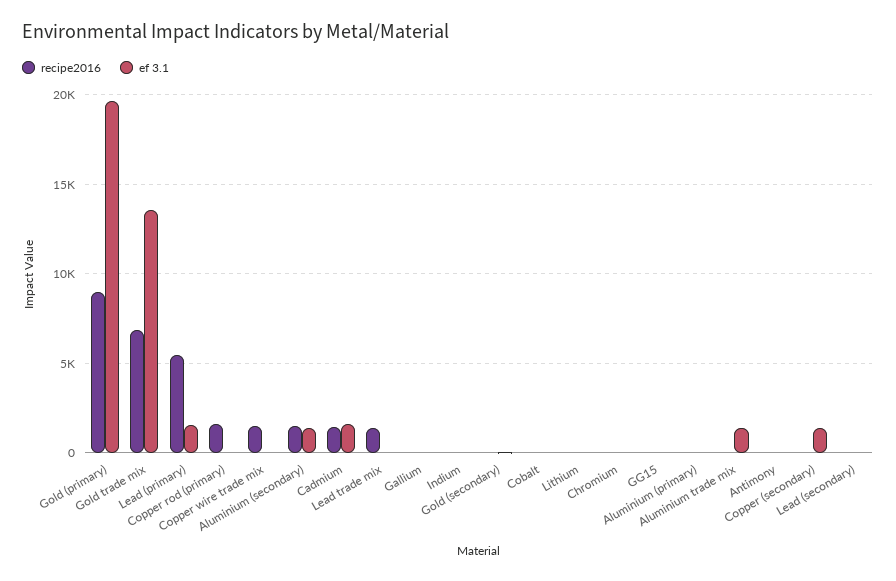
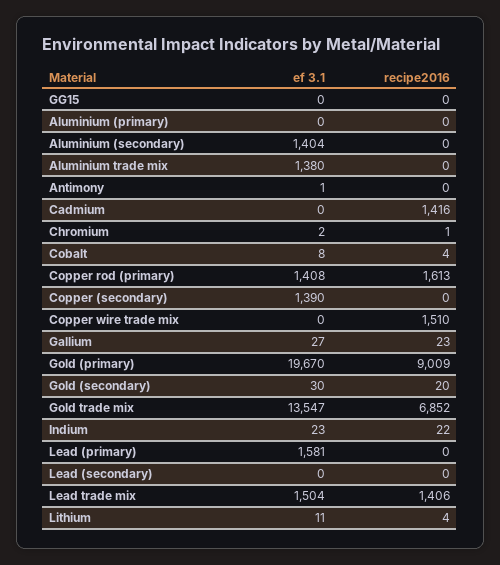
recipe2016, Lead (primary): 5500 -> 0
ef 3.1, Copper rod (primary): 0 -> 1408
recipe2016, Aluminium (secondary): 1500 -> 0
ef 3.1, Cadmium: 1500 -> 0
ef 3.1, Lead trade mix: 0 -> 1504

